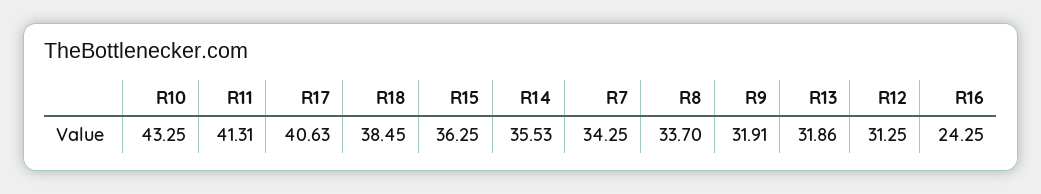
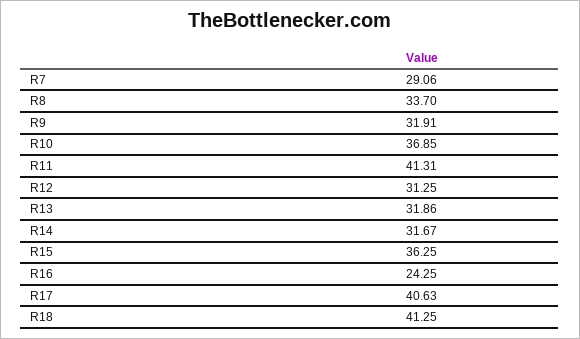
R10: 43.25 -> 36.85
R18: 38.45 -> 41.25
R14: 35.53 -> 31.67
R7: 34.25 -> 29.06

